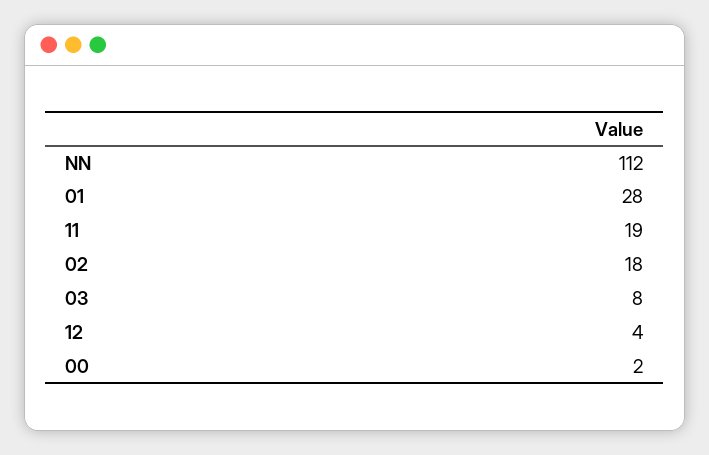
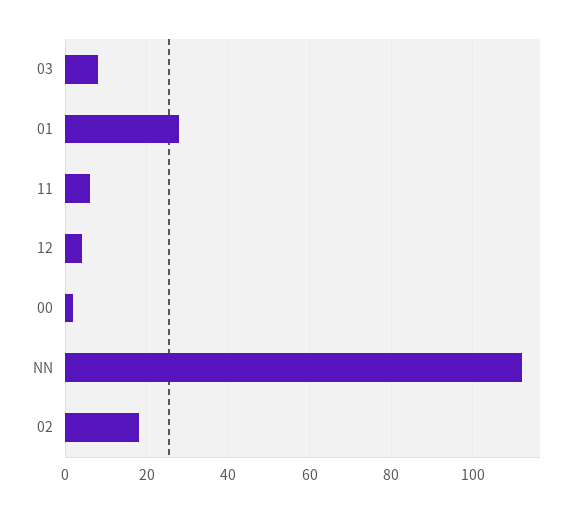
11: 19 -> 5

